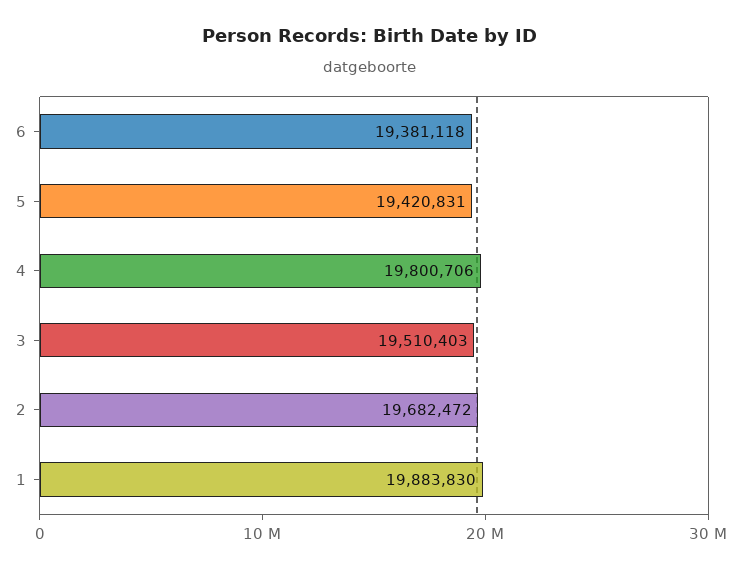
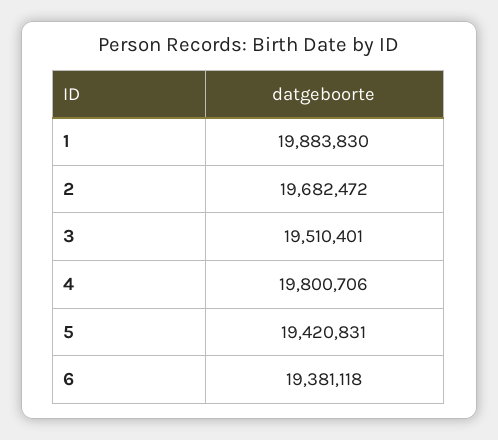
3: 19510403 -> 19510401

